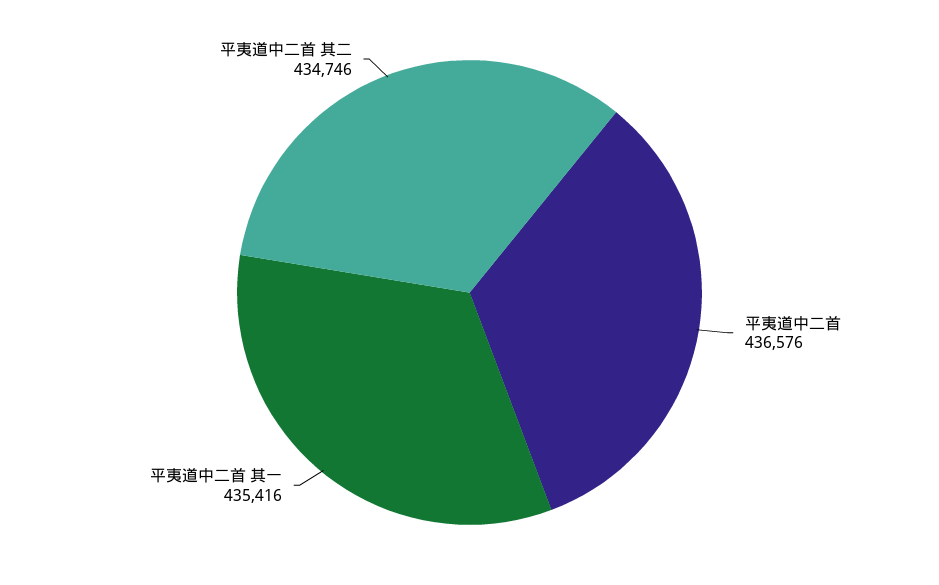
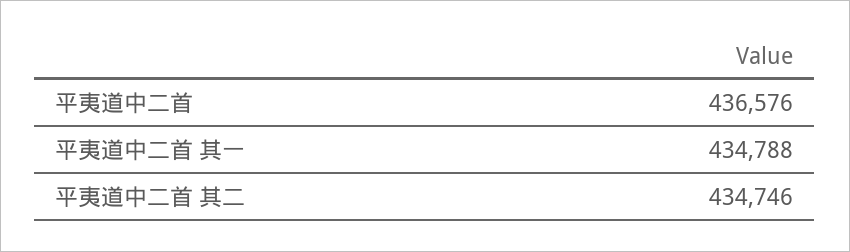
平夷道中二首 其一: 435416 -> 434788

